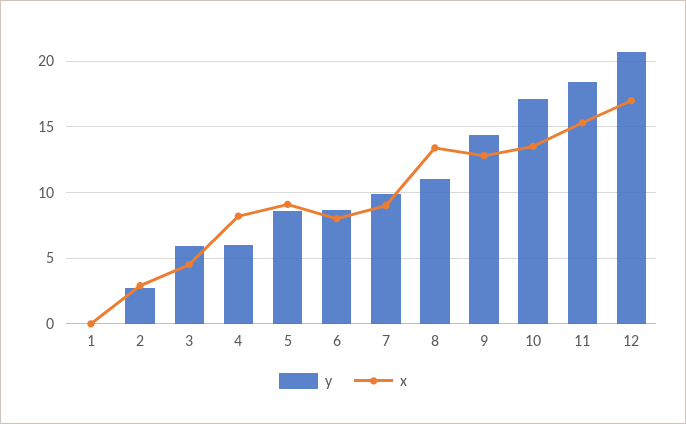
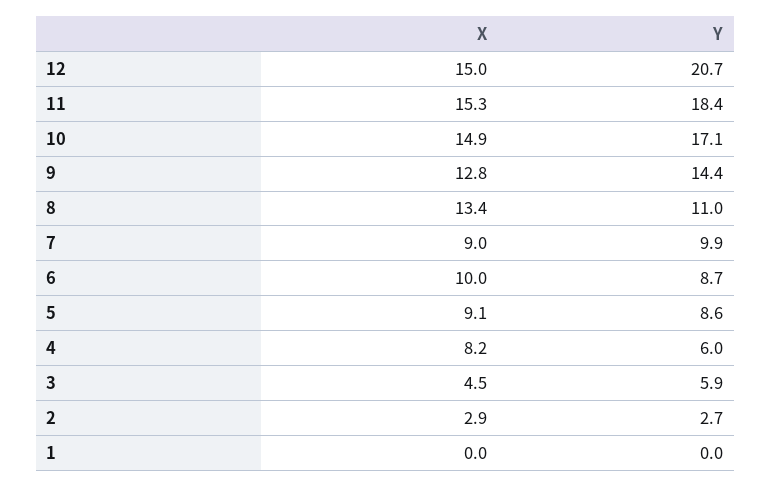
x, 6: 8 -> 10
x, 10: 13.5 -> 14.9
x, 12: 17 -> 15

